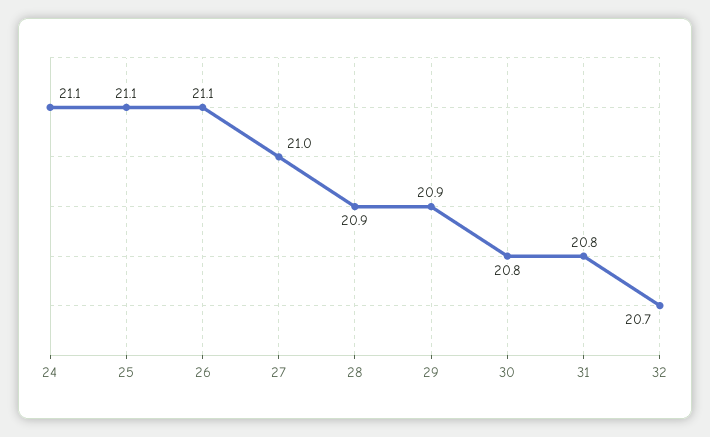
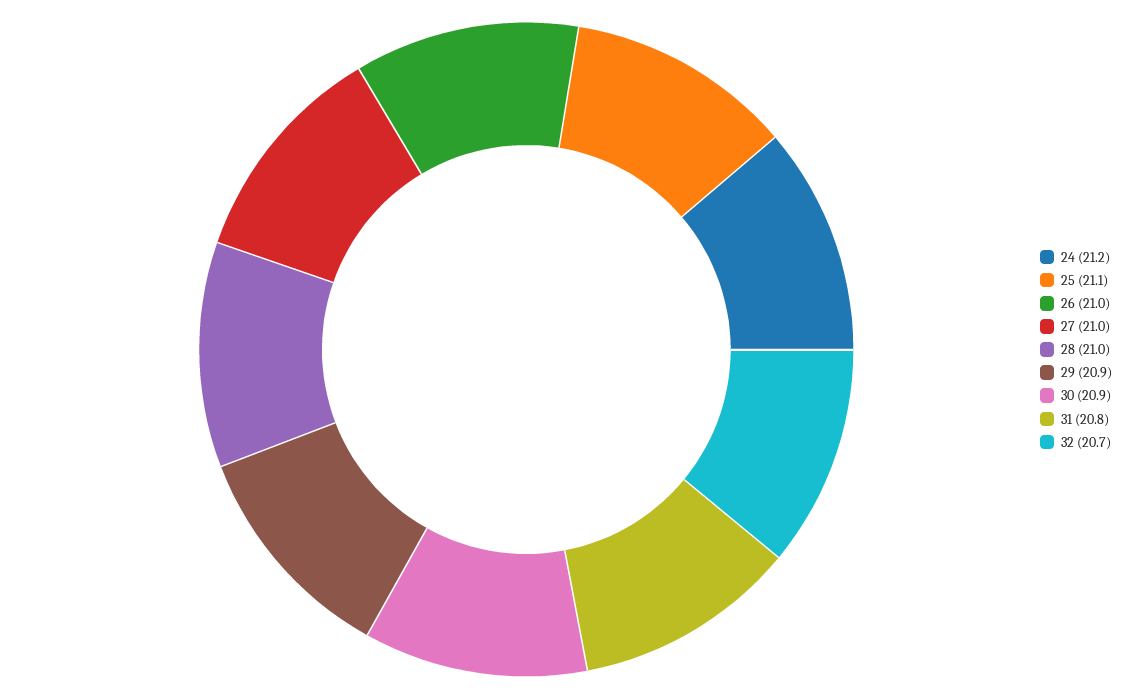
24: 21.1 -> 21.2
26: 21.1 -> 21
28: 20.9 -> 21
30: 20.8 -> 20.9

